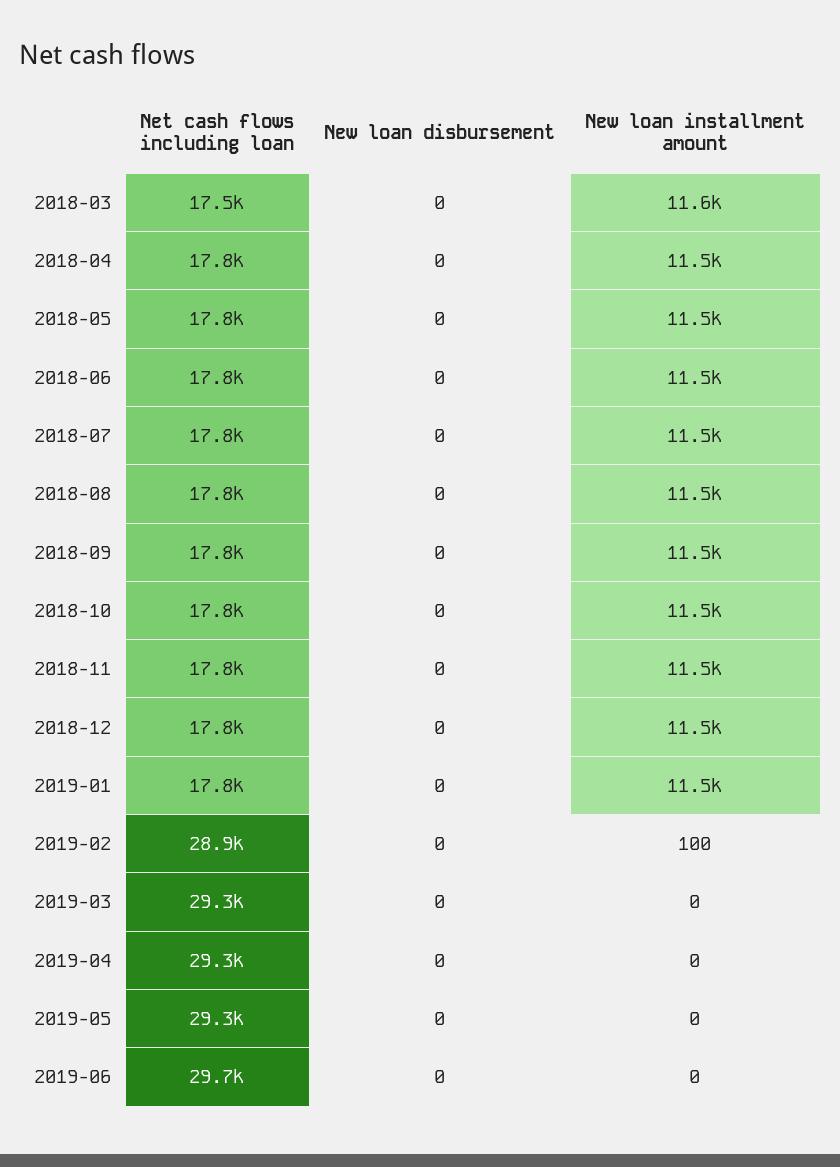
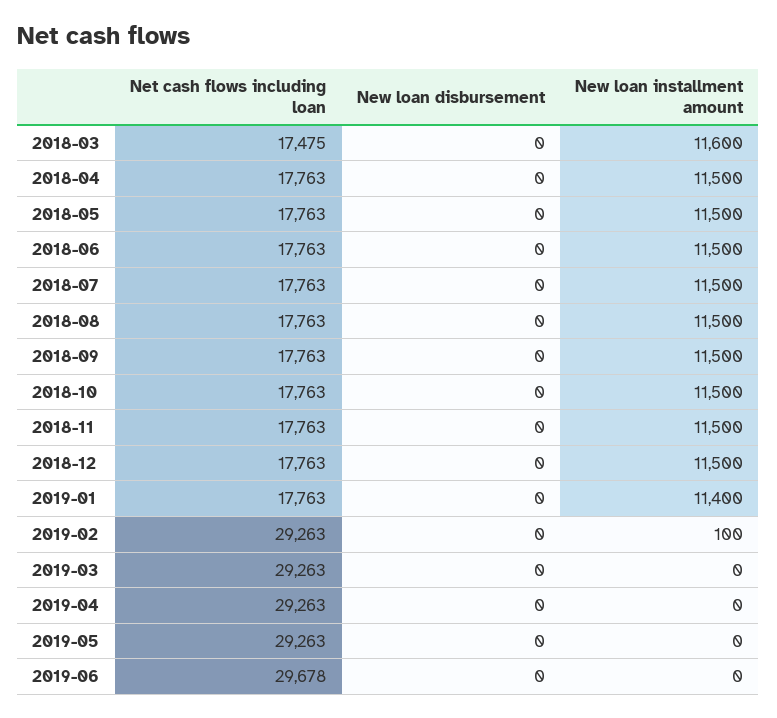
New loan installment amount, 2019-01: 11500 -> 11400
Net cash flows including loan, 2019-02: 28900 -> 29263

